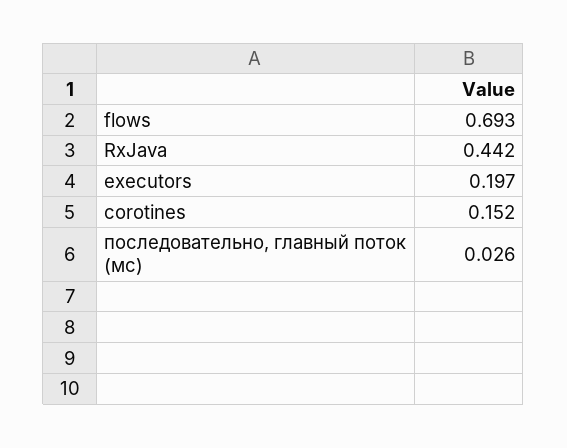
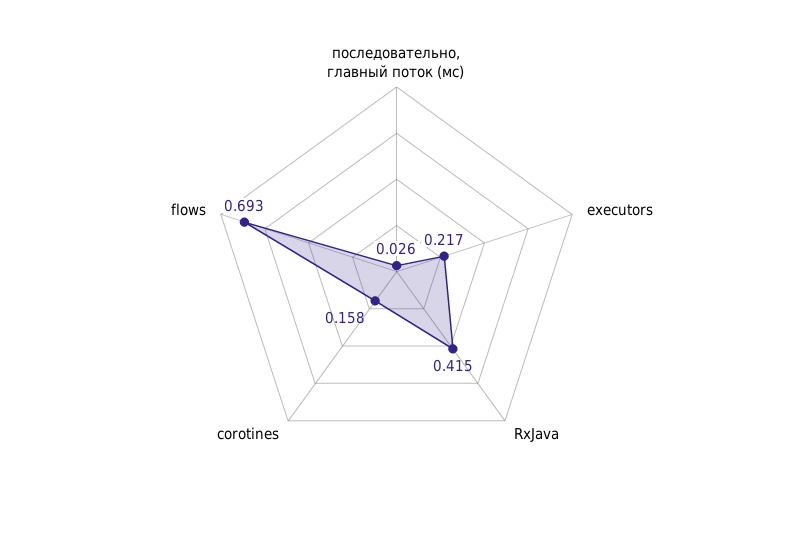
RxJava: 0.442 -> 0.415
executors: 0.197 -> 0.217
corotines: 0.152 -> 0.158

